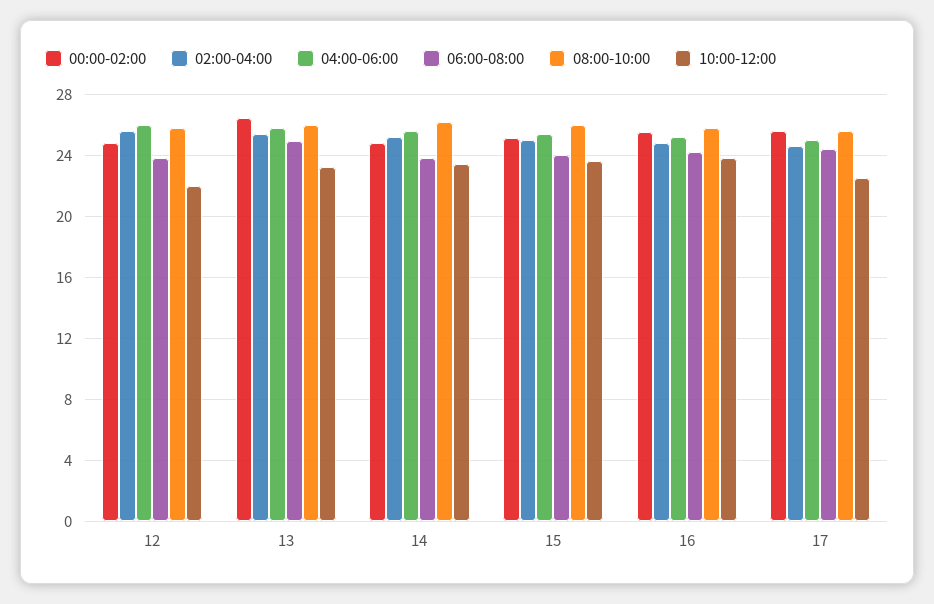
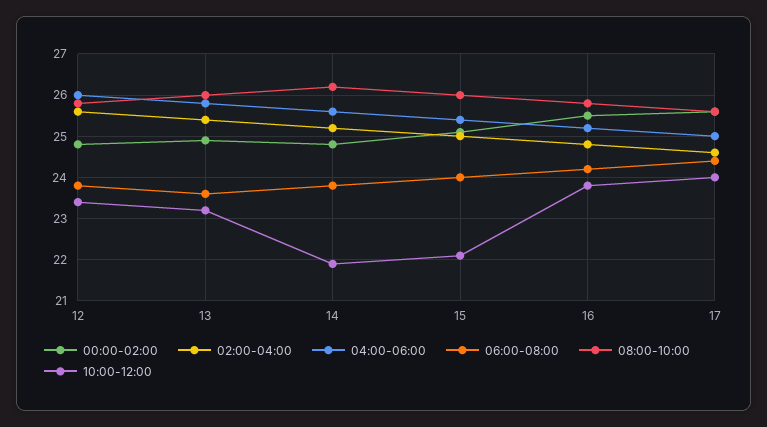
10:00-12:00, 12: 22 -> 23.5
00:00-02:00, 13: 26.5 -> 25
06:00-08:00, 13: 25 -> 23.5
10:00-12:00, 14: 23.5 -> 22
10:00-12:00, 15: 23.5 -> 22
10:00-12:00, 17: 22.5 -> 24

